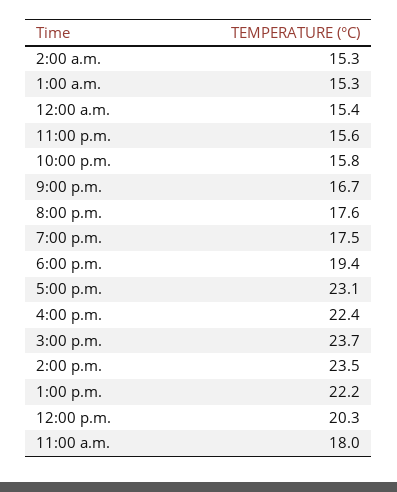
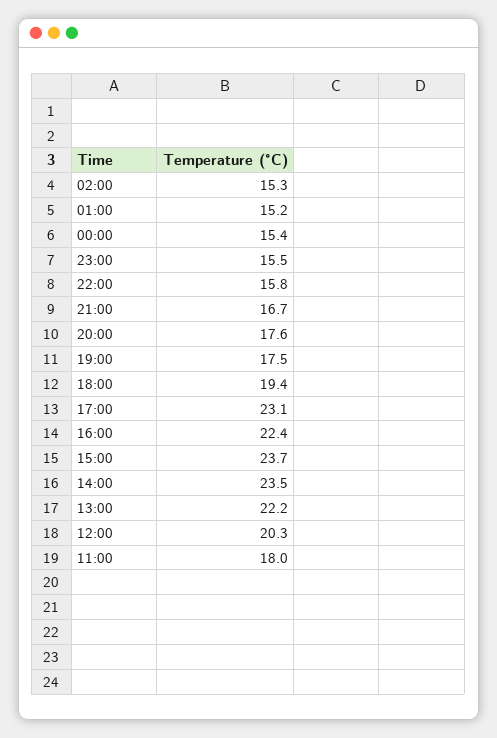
1:00 a.m.: 15.3 -> 15.2
11:00 p.m.: 15.6 -> 15.5

